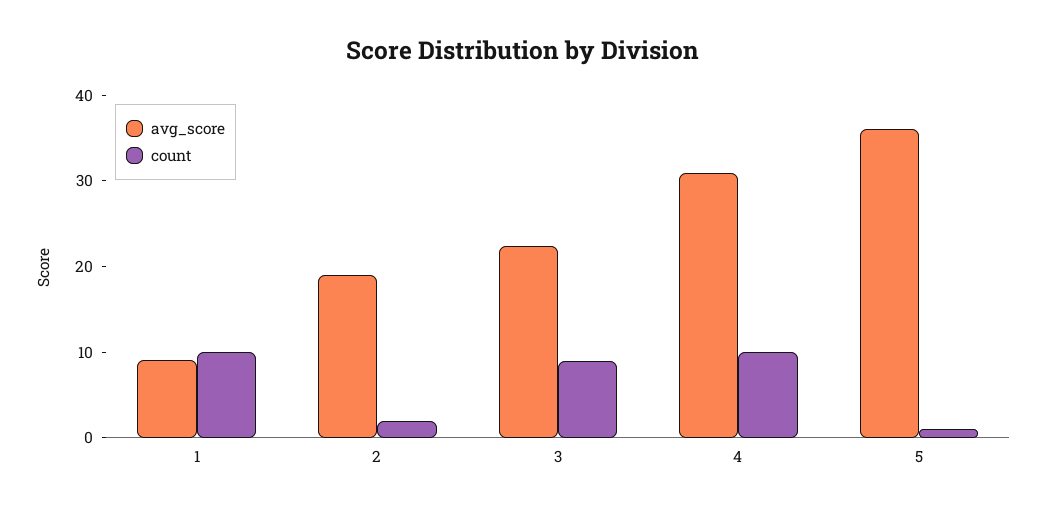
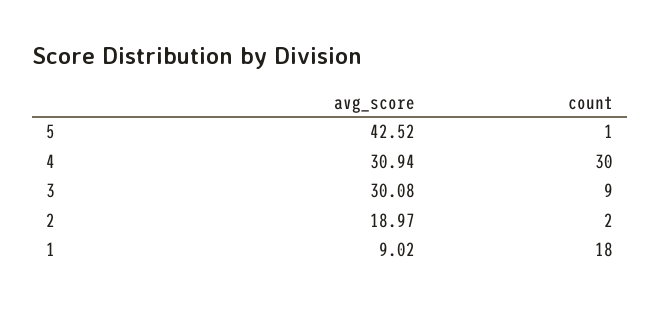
count, 1: 10 -> 18
avg_score, 3: 22 -> 30.08
count, 4: 10 -> 30
avg_score, 5: 36 -> 42.52

